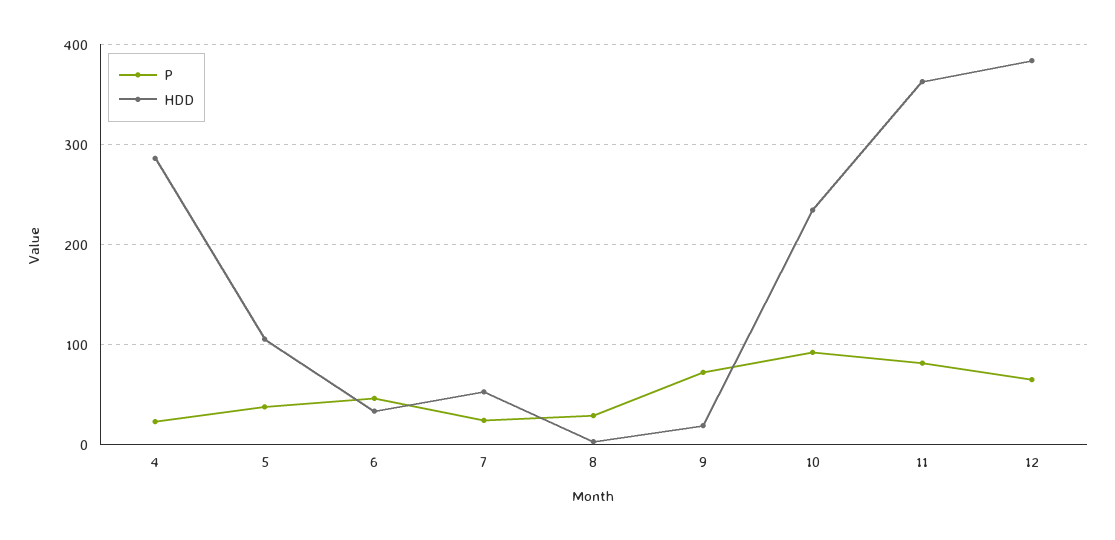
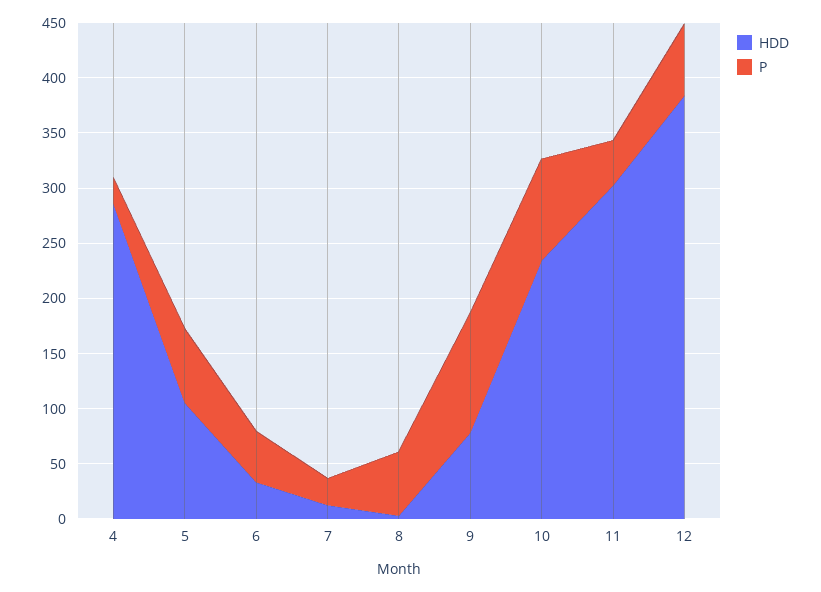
P, 5: 40 -> 70
HDD, 7: 50 -> 10
P, 8: 30 -> 60
P, 9: 70 -> 110
HDD, 9: 20 -> 80
P, 11: 80 -> 40
HDD, 11: 360 -> 300

